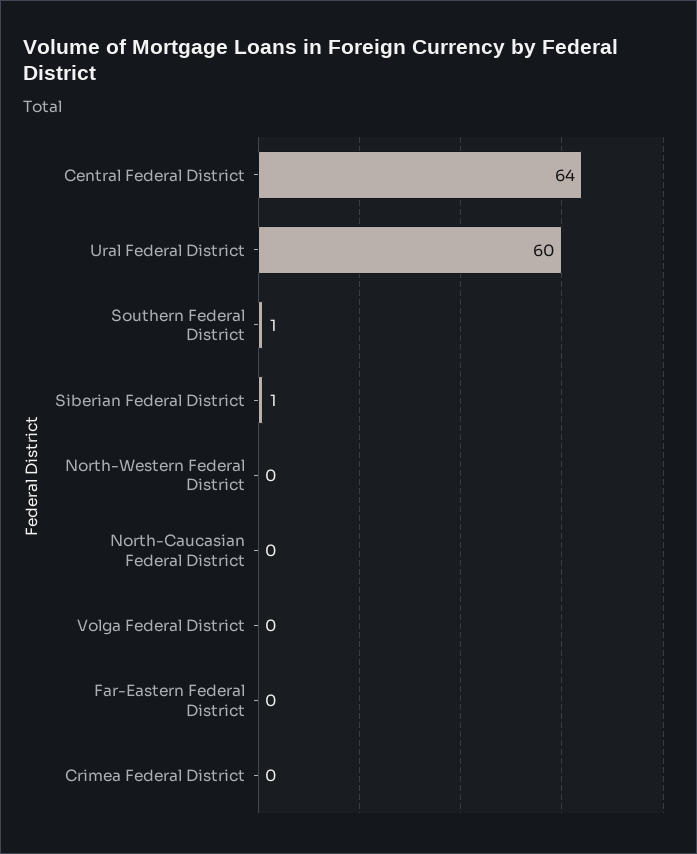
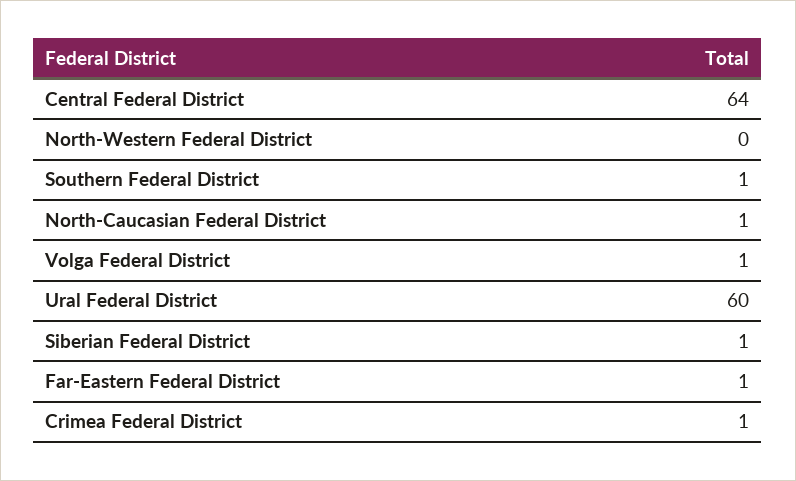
North-Caucasian Federal District: 0 -> 1
Volga Federal District: 0 -> 1
Far-Eastern Federal District: 0 -> 1
Crimea Federal District: 0 -> 1

